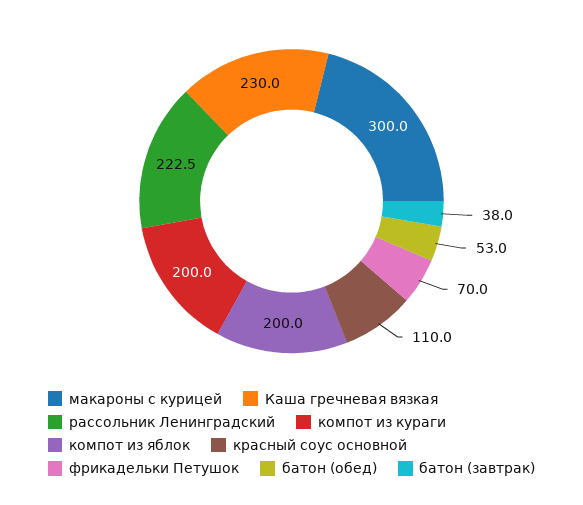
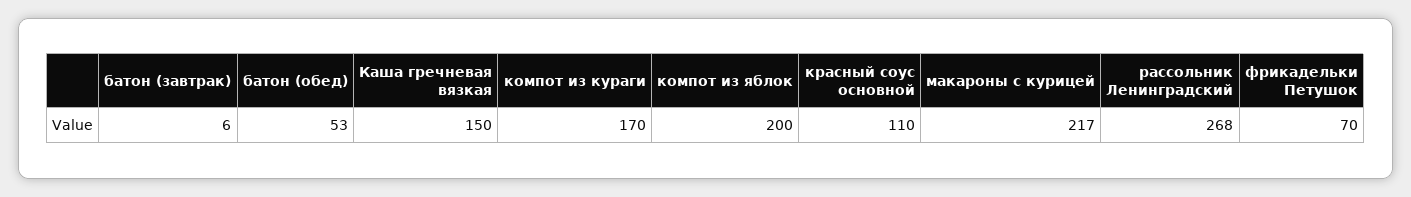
макароны с курицей: 300 -> 217
Каша гречневая вязкая: 230 -> 150
рассольник Ленинградский: 222.5 -> 268
компот из кураги: 200 -> 170
батон (завтрак): 38 -> 6

